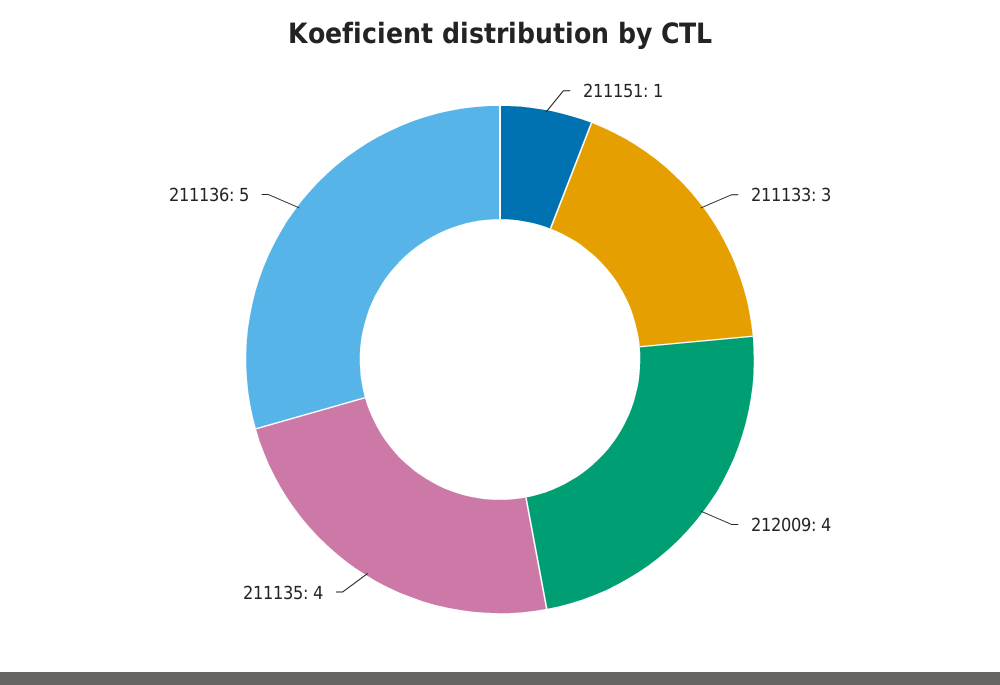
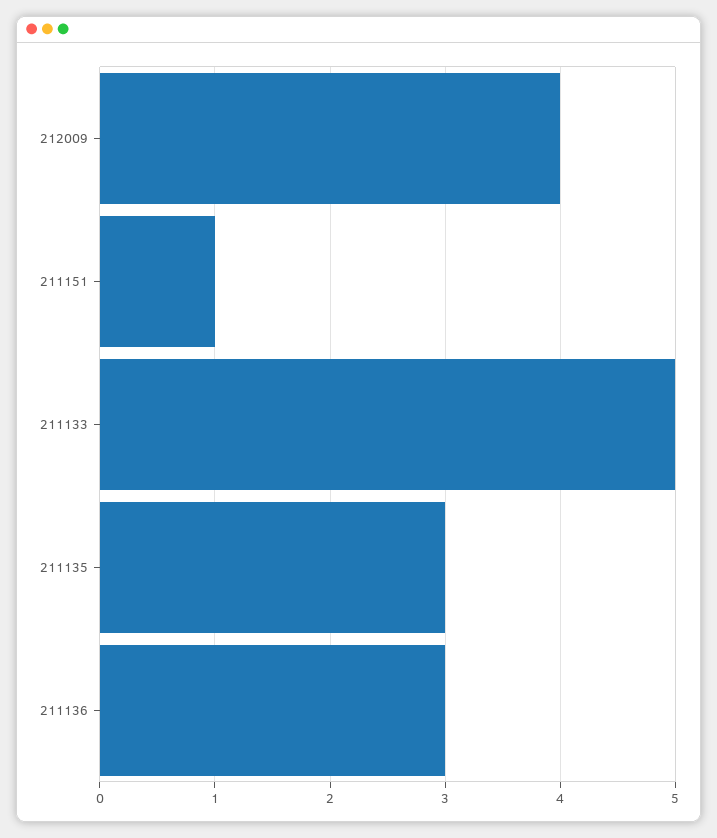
211133: 3 -> 5
211135: 4 -> 3
211136: 5 -> 3

